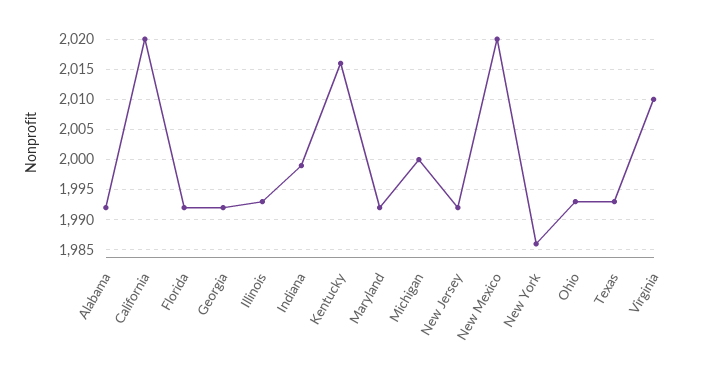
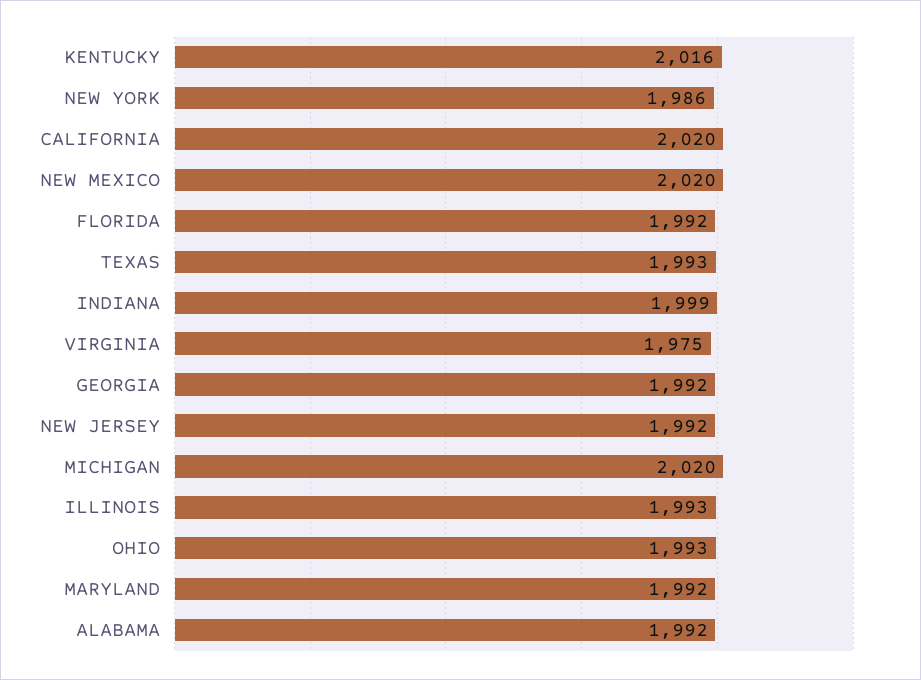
Michigan: 2000 -> 2020
Virginia: 2010 -> 1975

